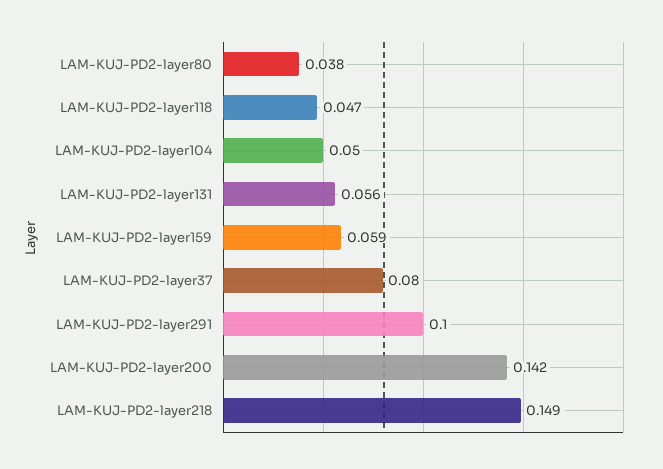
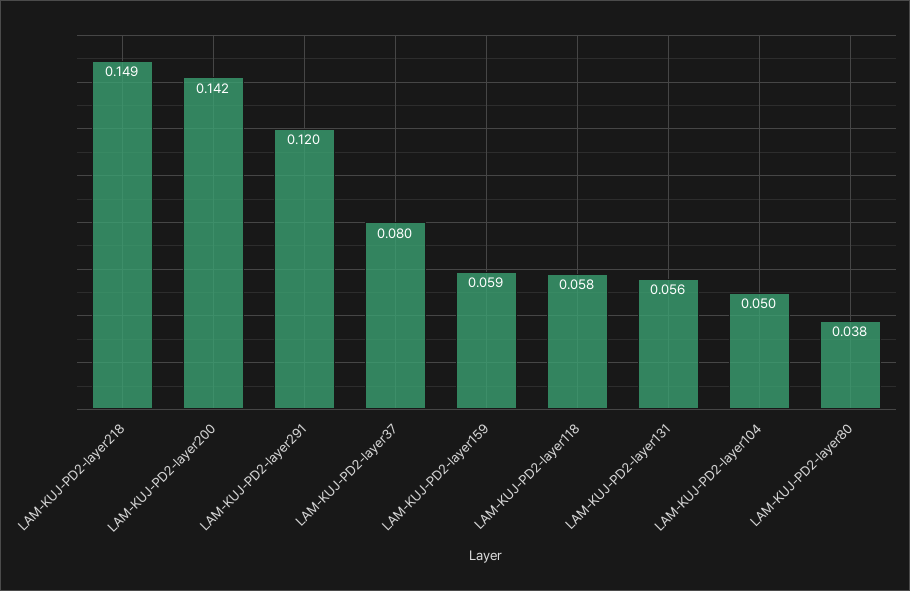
LAM-KUJ-PD2-layer118: 0.047 -> 0.058
LAM-KUJ-PD2-layer291: 0.1 -> 0.12

